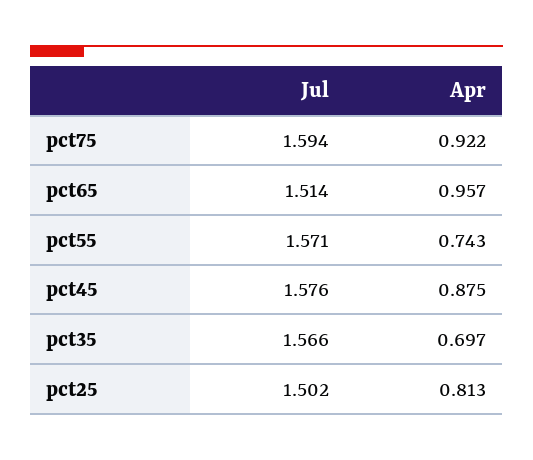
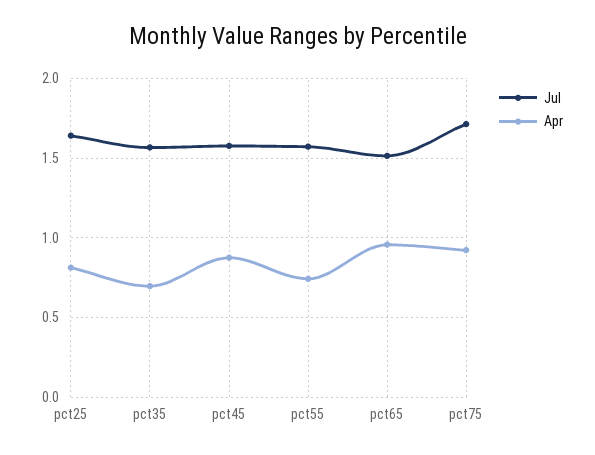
Jul, pct75: 1.594 -> 1.7
Jul, pct25: 1.502 -> 1.65

